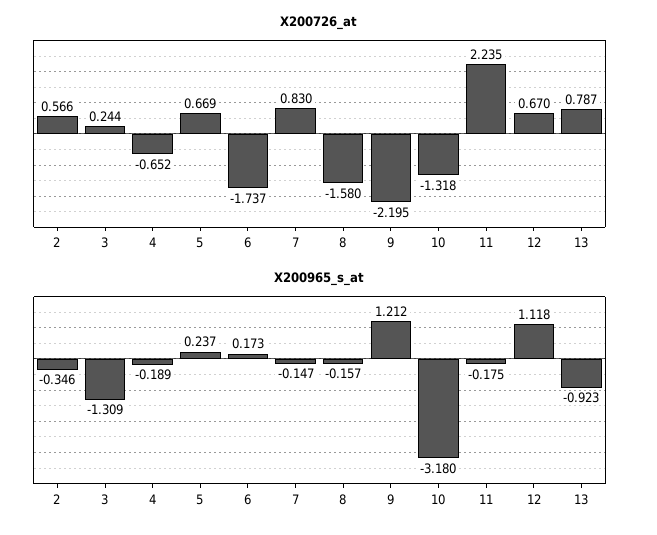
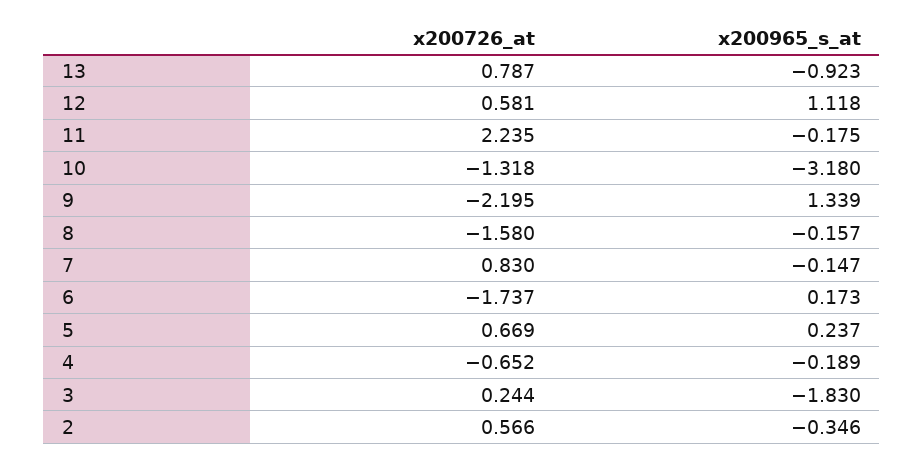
X200726_at, 12: 0.67 -> 0.581
X200965_s_at, 3: -1.309 -> -1.83
X200965_s_at, 9: 1.212 -> 1.339

